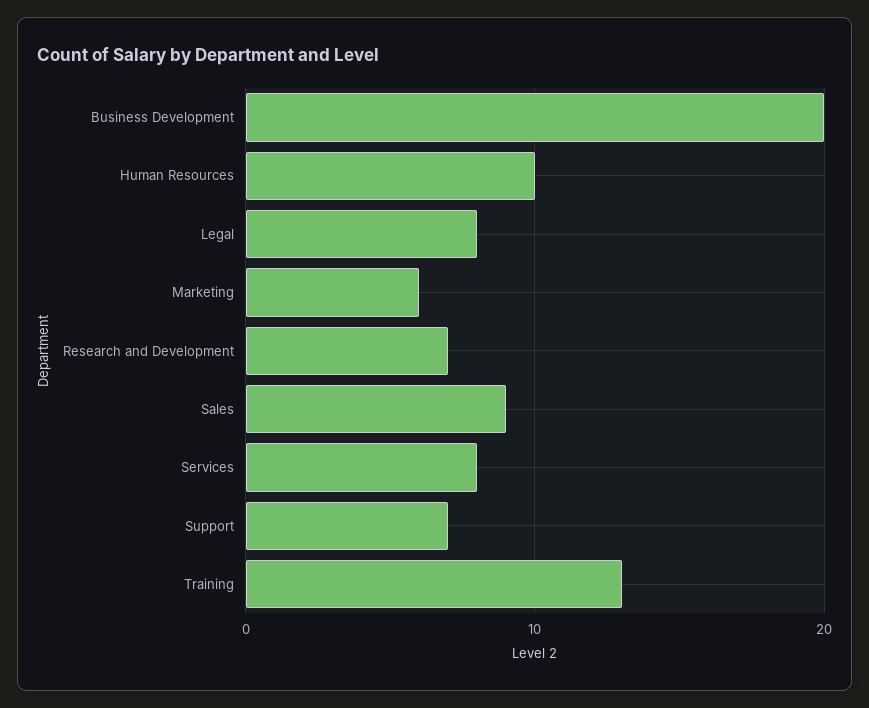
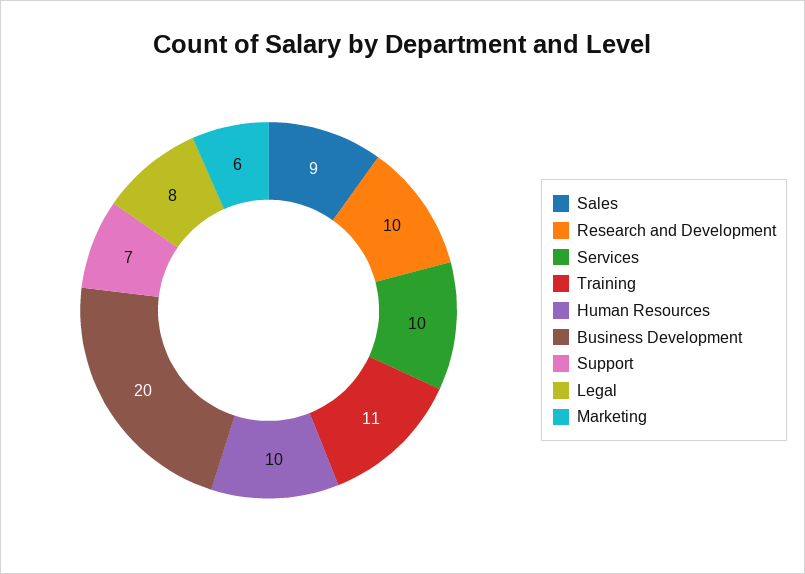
Research and Development: 7 -> 10
Services: 8 -> 10
Training: 13 -> 11

